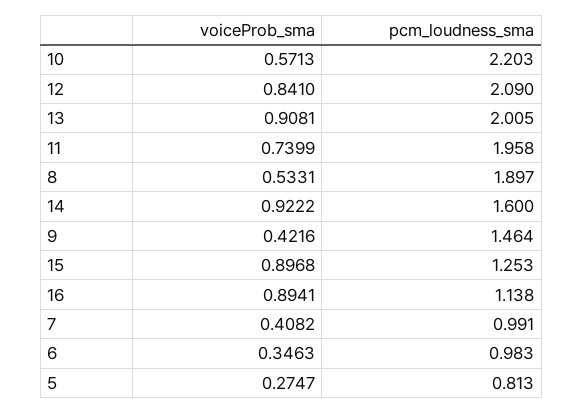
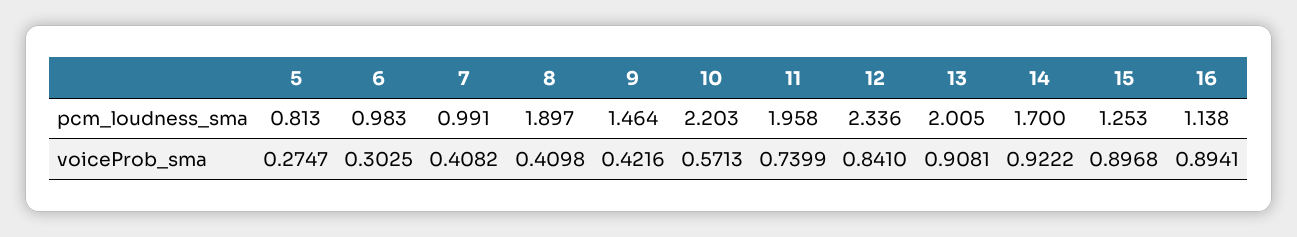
pcm_loudness_sma, 12: 2.09 -> 2.336
voiceProb_sma, 8: 0.5331 -> 0.4098
pcm_loudness_sma, 14: 1.6 -> 1.7
voiceProb_sma, 6: 0.3463 -> 0.3025

